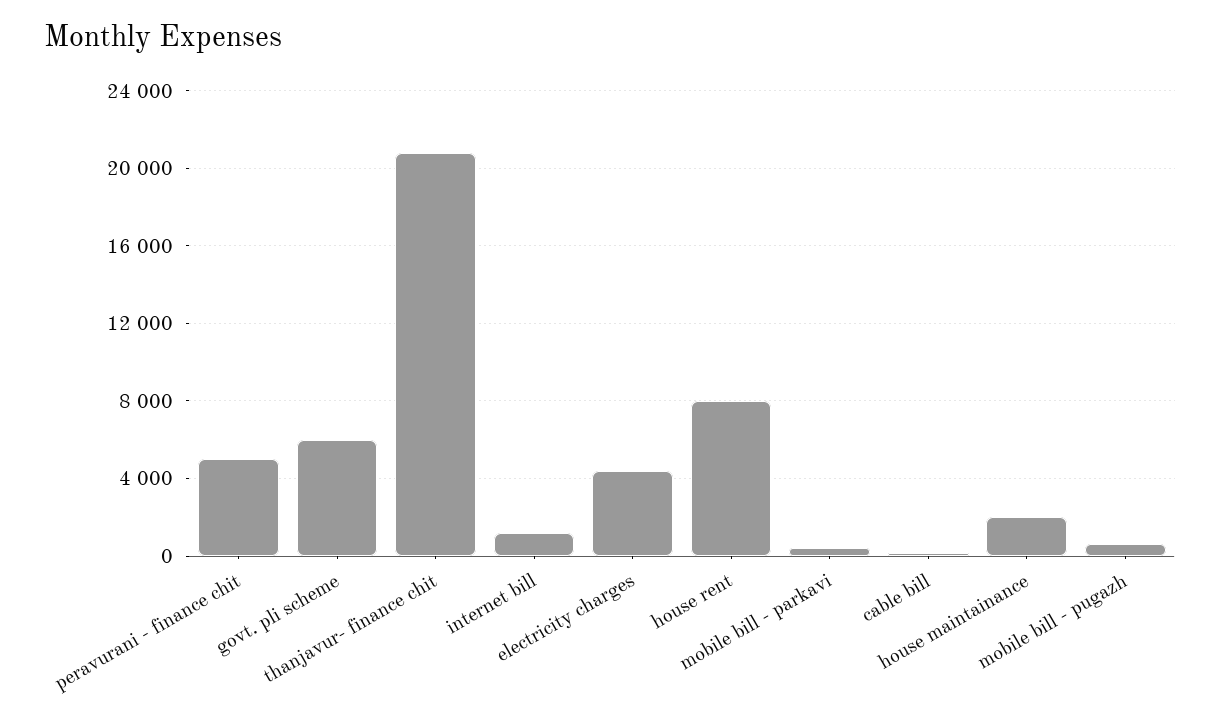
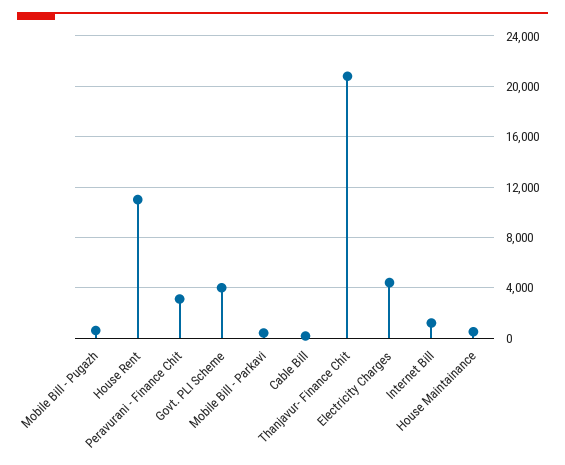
peravurani - finance chit: 5000 -> 3000
govt. pli scheme: 6000 -> 4000
house rent: 8000 -> 11000
house maintainance: 2000 -> 500

